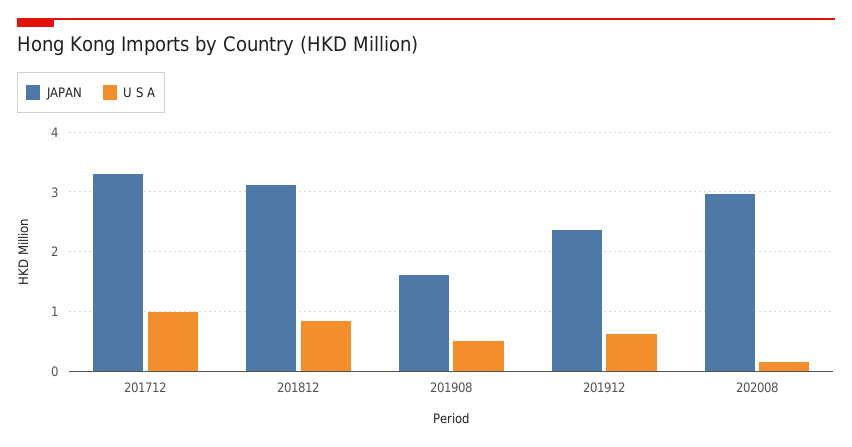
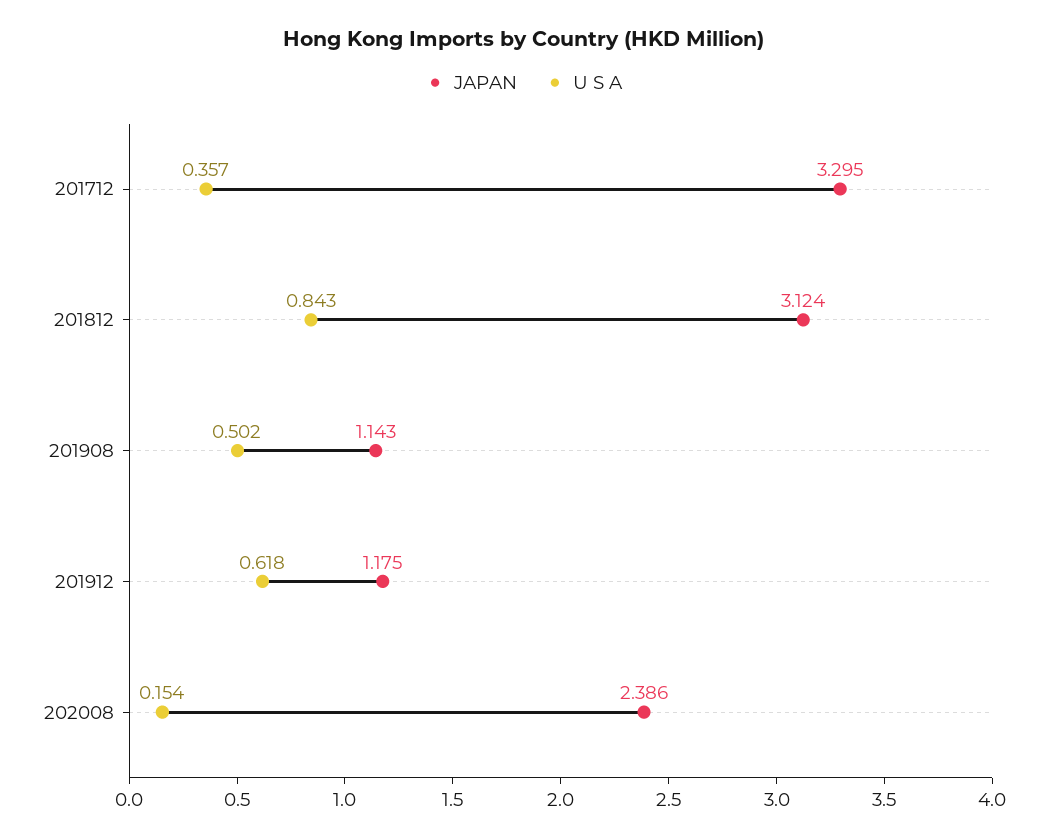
U S A, 201712: 1 -> 0.357
JAPAN, 201908: 1.6 -> 1.143
JAPAN, 201912: 2.4 -> 1.175
JAPAN, 202008: 3 -> 2.386

